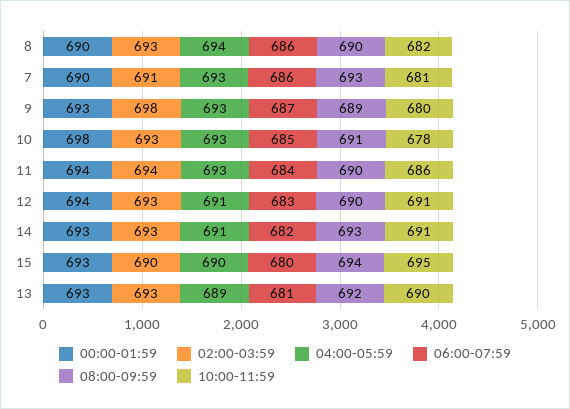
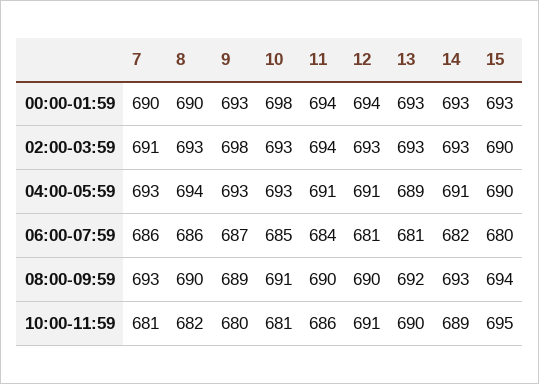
10:00-11:59, 10: 678 -> 681
04:00-05:59, 11: 693 -> 691
06:00-07:59, 12: 683 -> 681
10:00-11:59, 14: 691 -> 689

